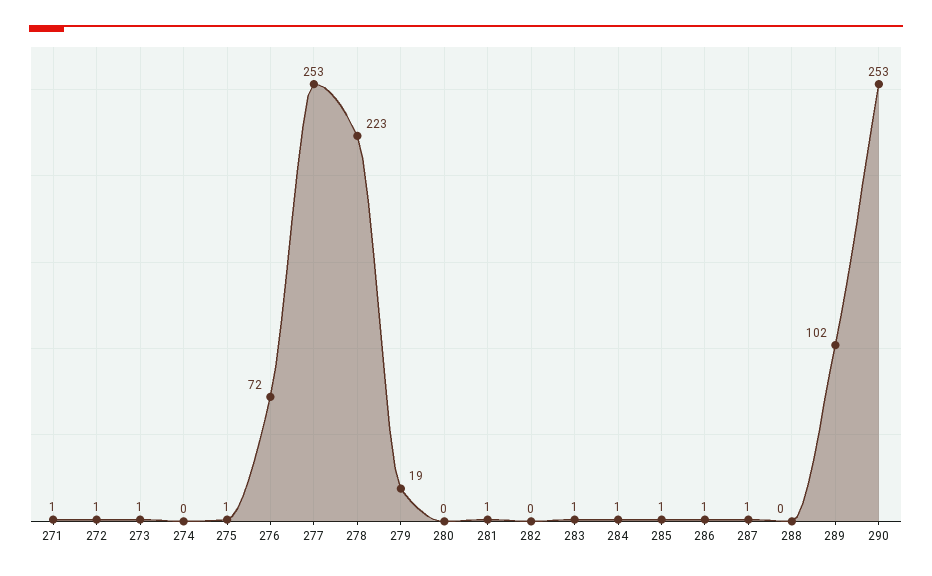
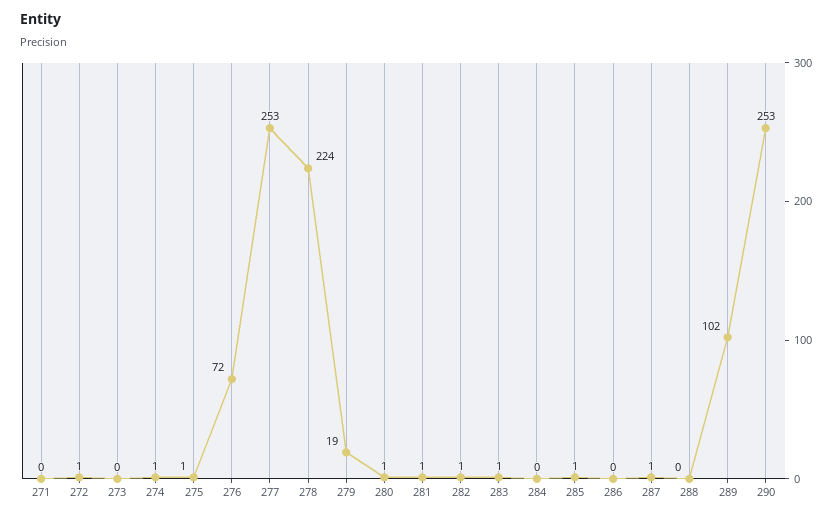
271: 1 -> 0
273: 1 -> 0
274: 0 -> 1
278: 223 -> 224
280: 0 -> 1
282: 0 -> 1
284: 1 -> 0
286: 1 -> 0

